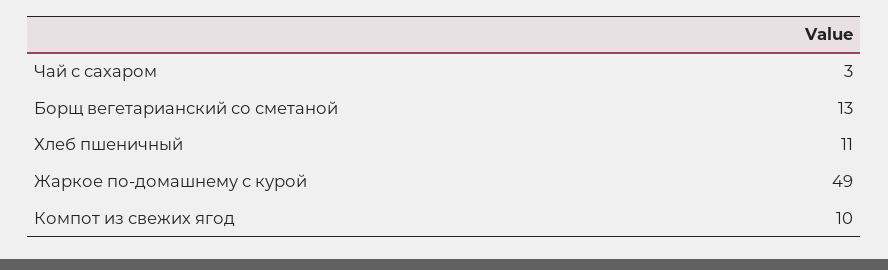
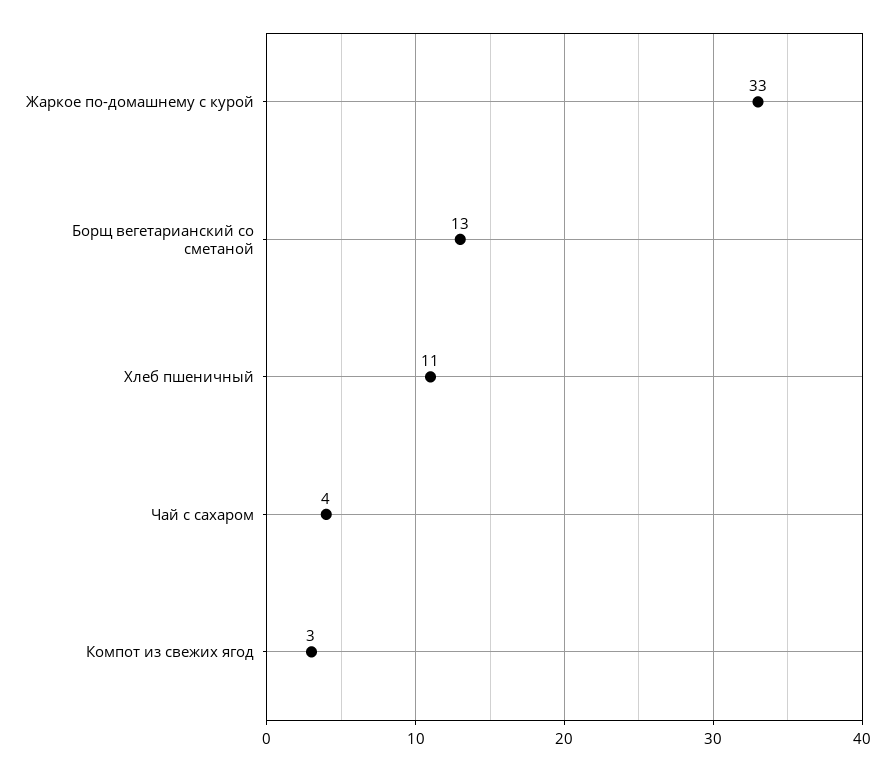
Чай с сахаром: 3 -> 4
Жаркое по-домашнему с курой: 49 -> 33
Компот из свежих ягод: 10 -> 3

